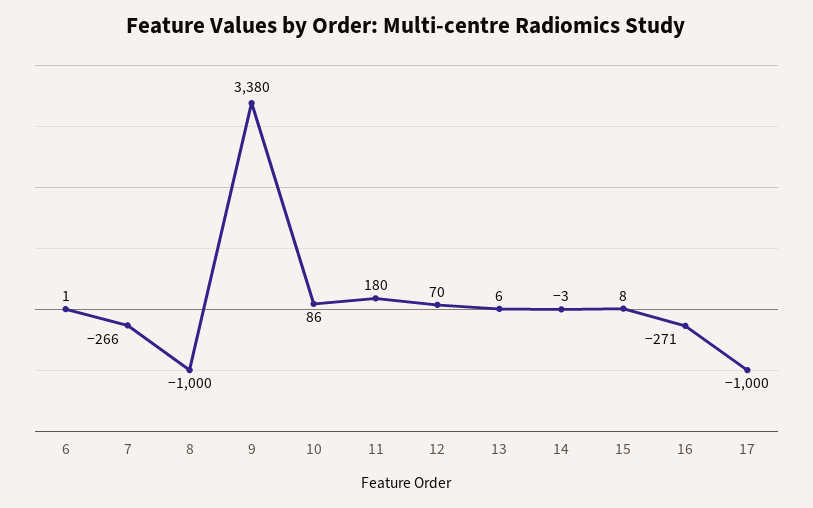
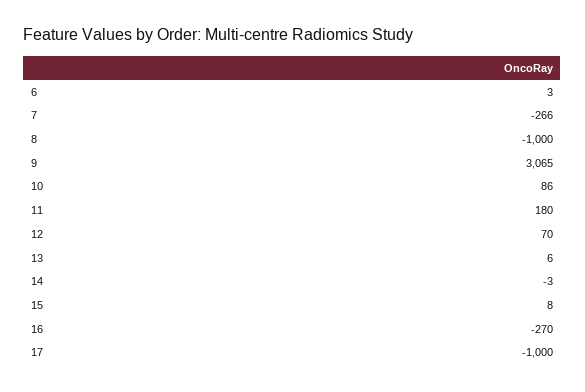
6: 1 -> 3
9: 3380 -> 3065
16: -271 -> -270

